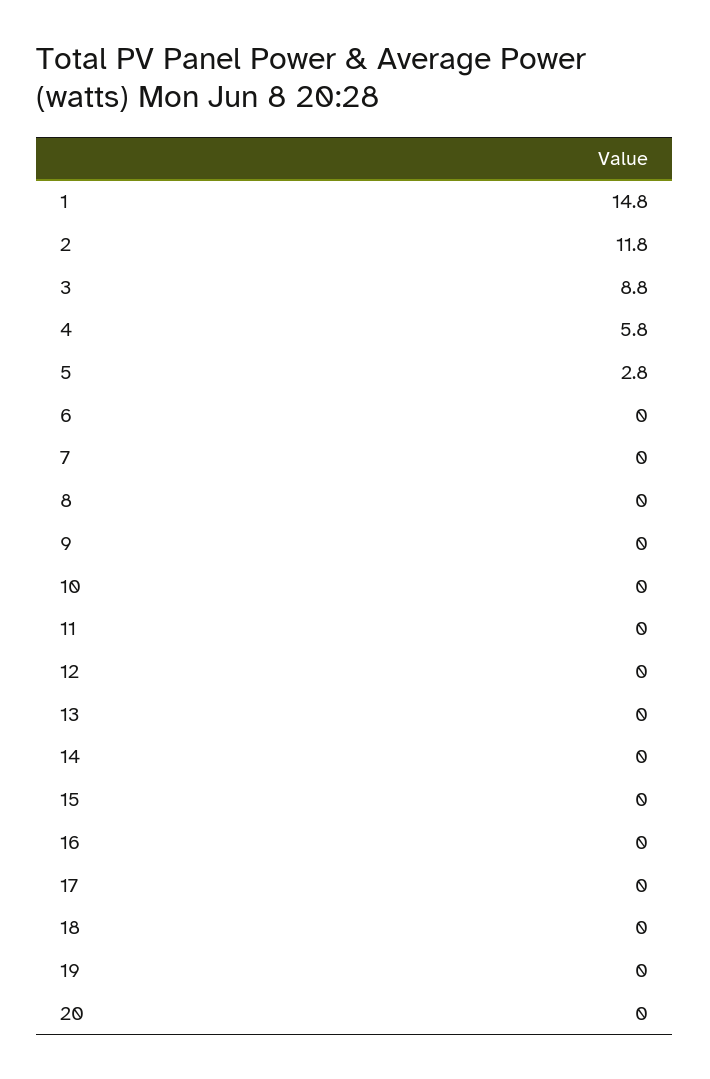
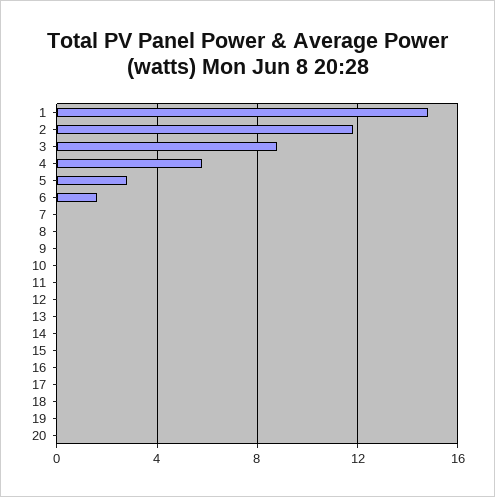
6: 0 -> 1.5

